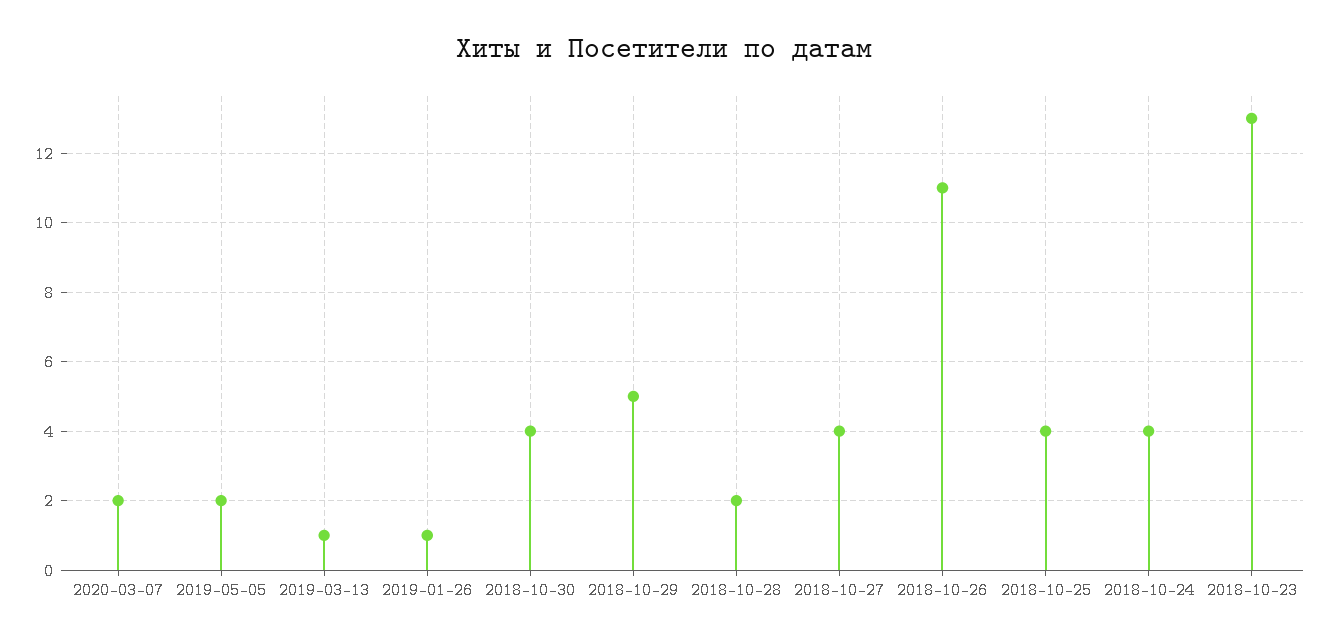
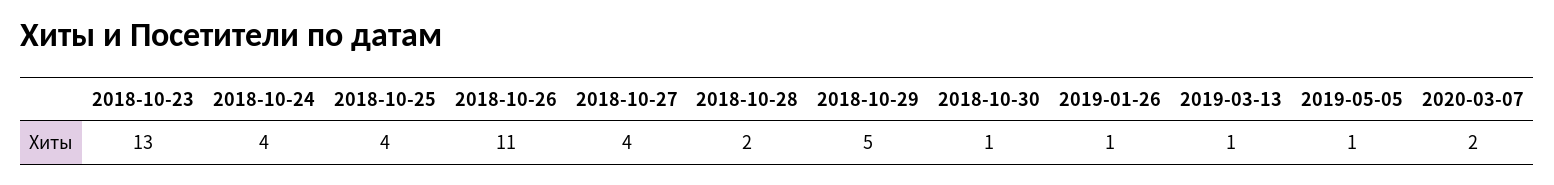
2019-05-05: 2 -> 1
2018-10-30: 4 -> 1

